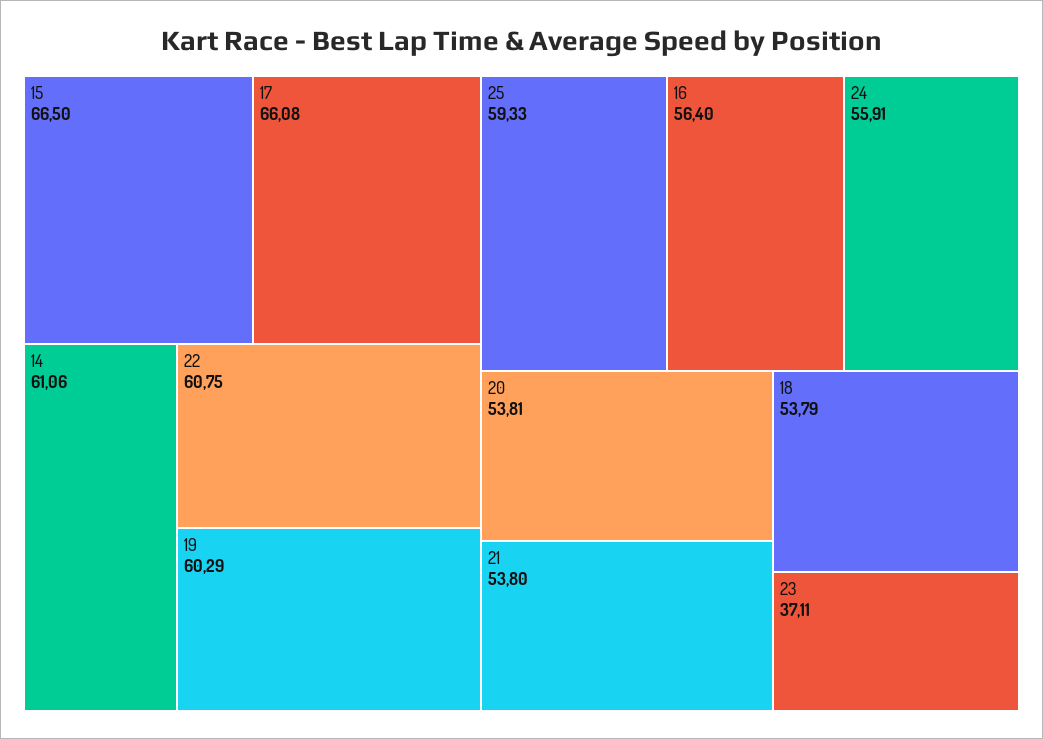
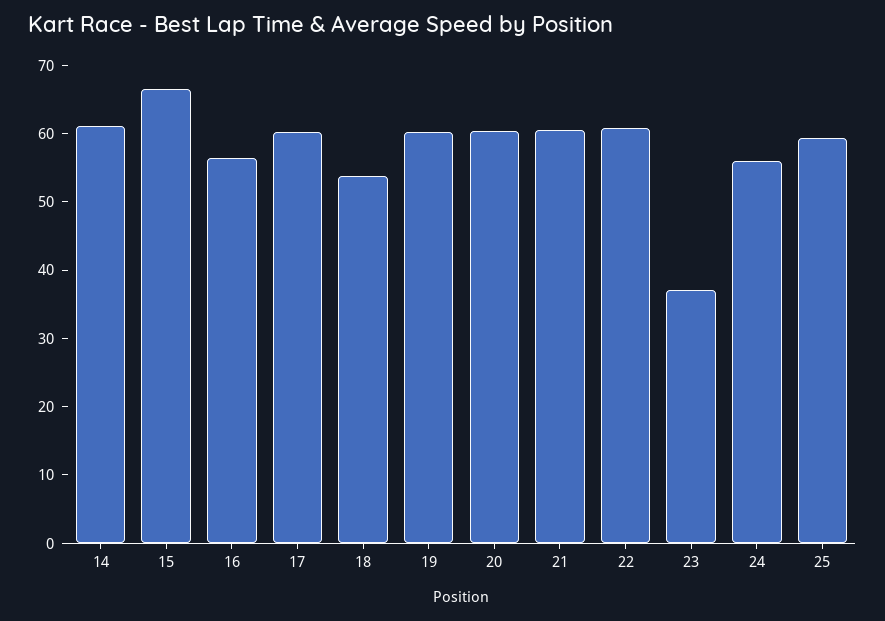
17: 66.08 -> 60
20: 53.81 -> 60
21: 53.8 -> 60

